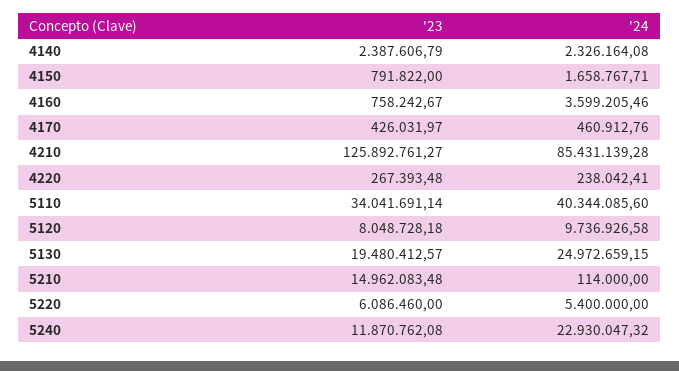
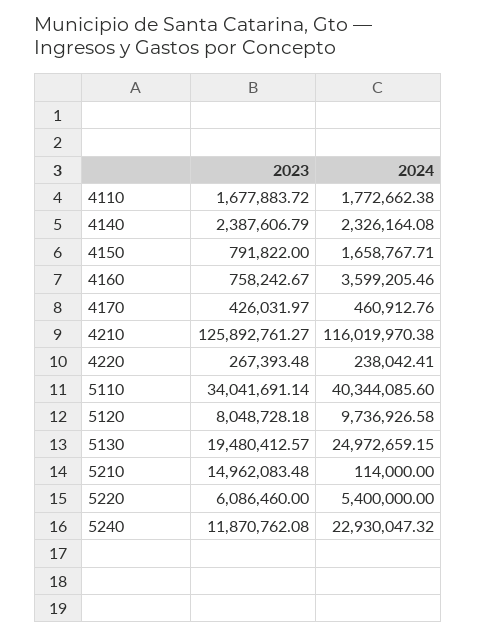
'24, 4210: 85431139.28 -> 116019970.38
'23, 4110: none -> 1677883.72
'24, 4110: none -> 1772662.38

